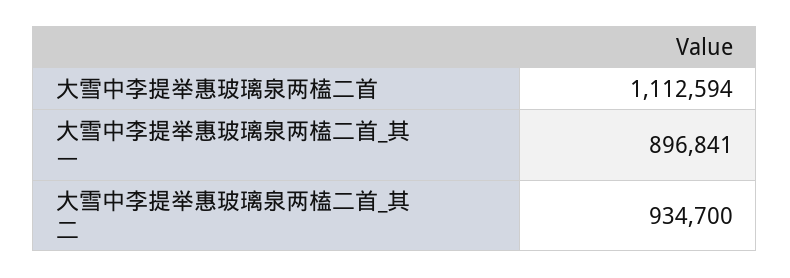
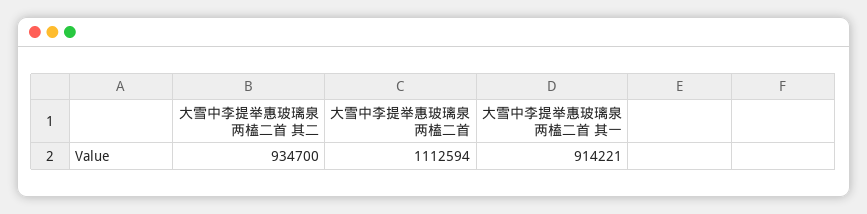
大雪中李提举惠玻璃泉两榼二首_其一: 896841 -> 914221

